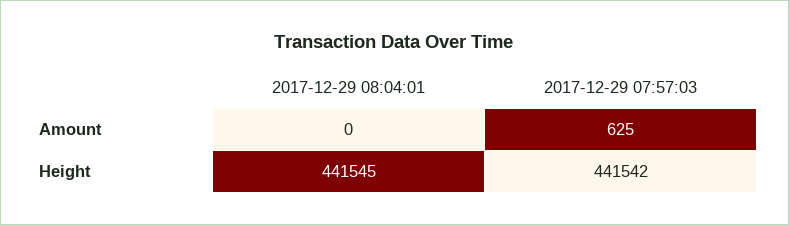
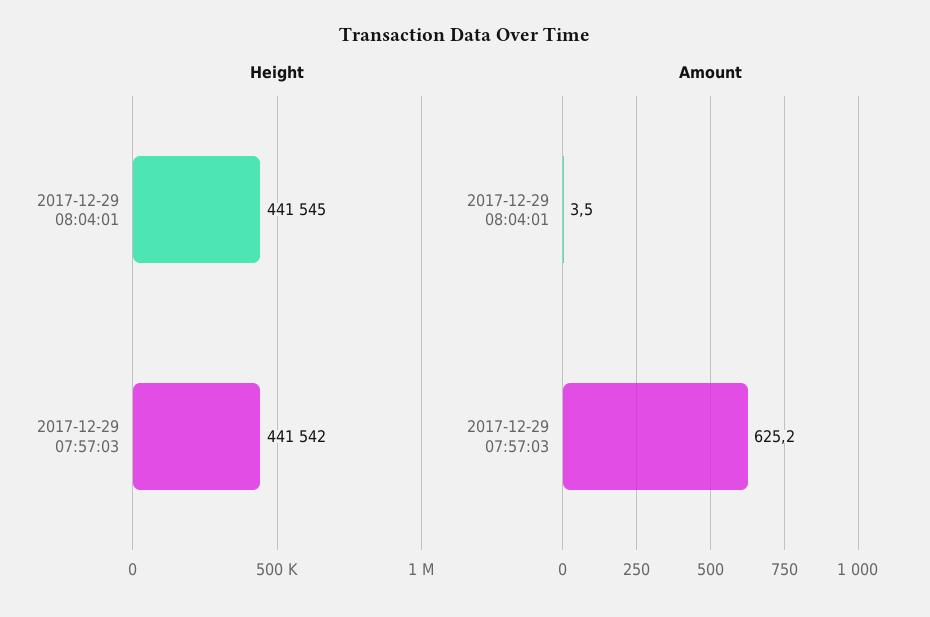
Amount, 2017-12-29 08:04:01: 0 -> 3.5

